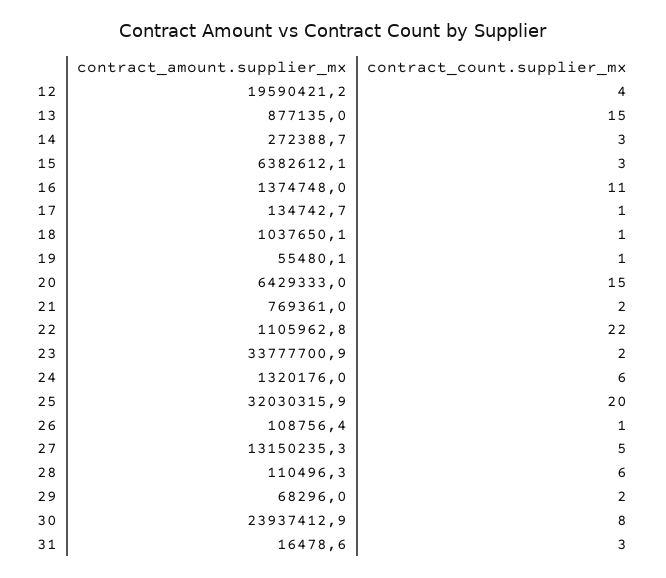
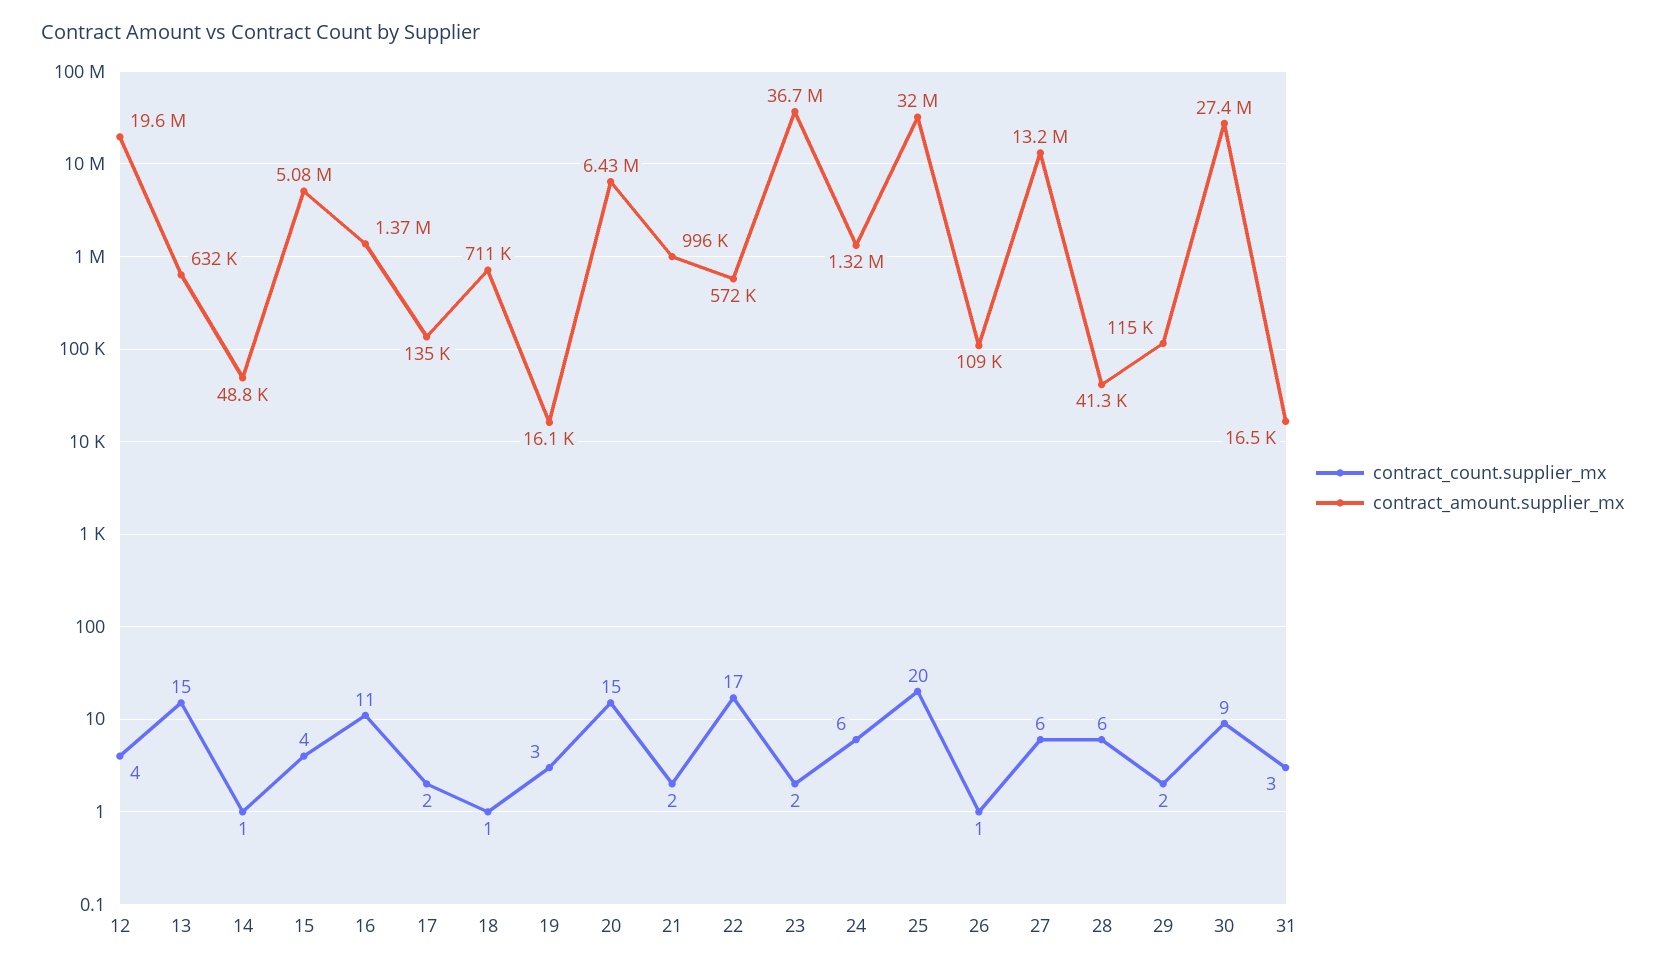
contract_amount.supplier_mx, 13: 877135 -> 632000
contract_amount.supplier_mx, 14: 272388.7 -> 48800
contract_count.supplier_mx, 14: 3 -> 1
contract_amount.supplier_mx, 15: 6382612.1 -> 5080000
contract_count.supplier_mx, 15: 3 -> 4
contract_count.supplier_mx, 17: 1 -> 2
contract_amount.supplier_mx, 18: 1037650.1 -> 711000
contract_amount.supplier_mx, 19: 55480.1 -> 16100
contract_count.supplier_mx, 19: 1 -> 3
contract_amount.supplier_mx, 21: 769361 -> 996000
contract_amount.supplier_mx, 22: 1105962.8 -> 572000
contract_count.supplier_mx, 22: 22 -> 17
contract_amount.supplier_mx, 23: 33777700.9 -> 36700000
contract_count.supplier_mx, 27: 5 -> 6
contract_amount.supplier_mx, 28: 110496.3 -> 41300
contract_amount.supplier_mx, 29: 68296 -> 115000
contract_amount.supplier_mx, 30: 23937412.9 -> 27400000
contract_count.supplier_mx, 30: 8 -> 9

